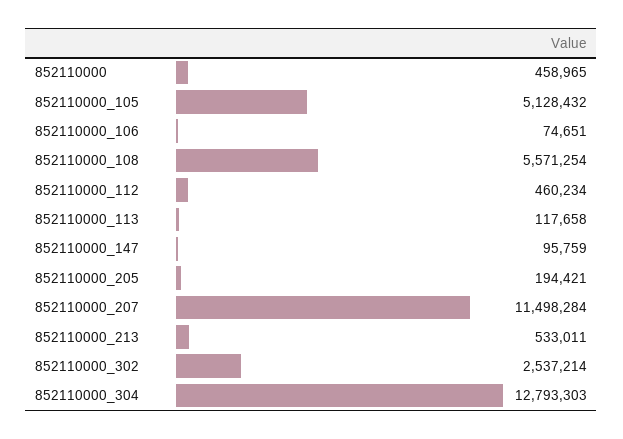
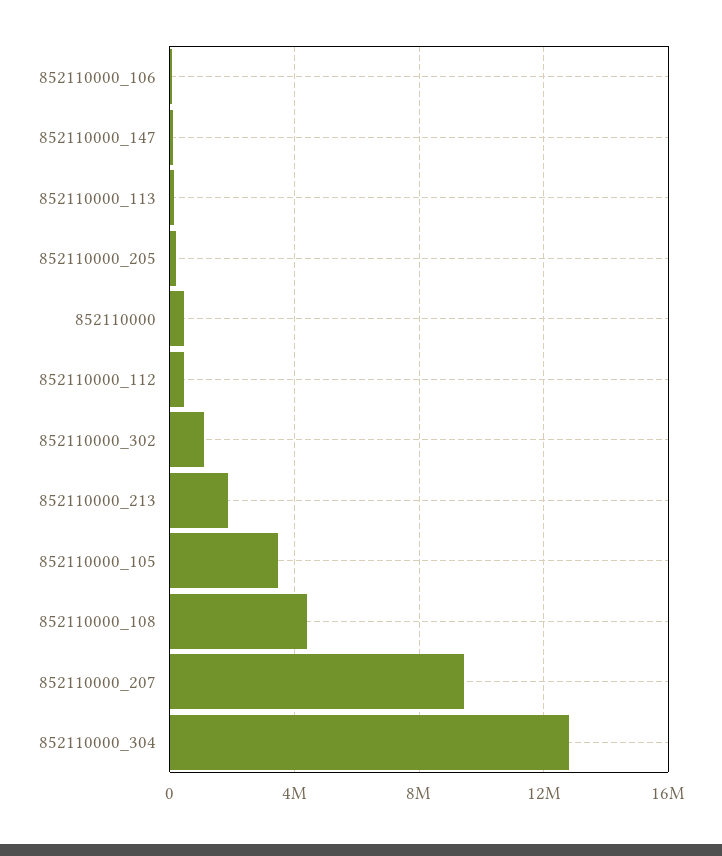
852110000_105: 5128432 -> 3500000
852110000_108: 5571254 -> 4500000
852110000_207: 11498284 -> 9500000
852110000_213: 533011 -> 2000000
852110000_302: 2537214 -> 1000000

